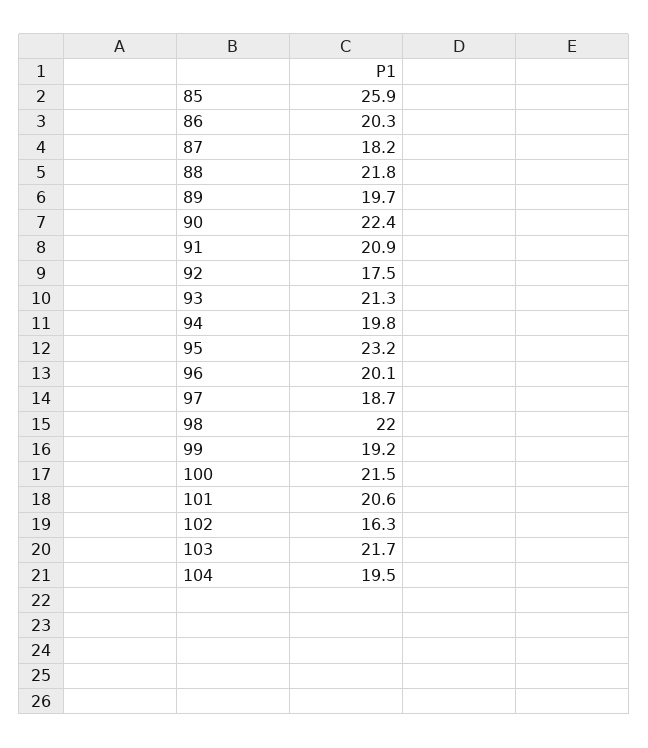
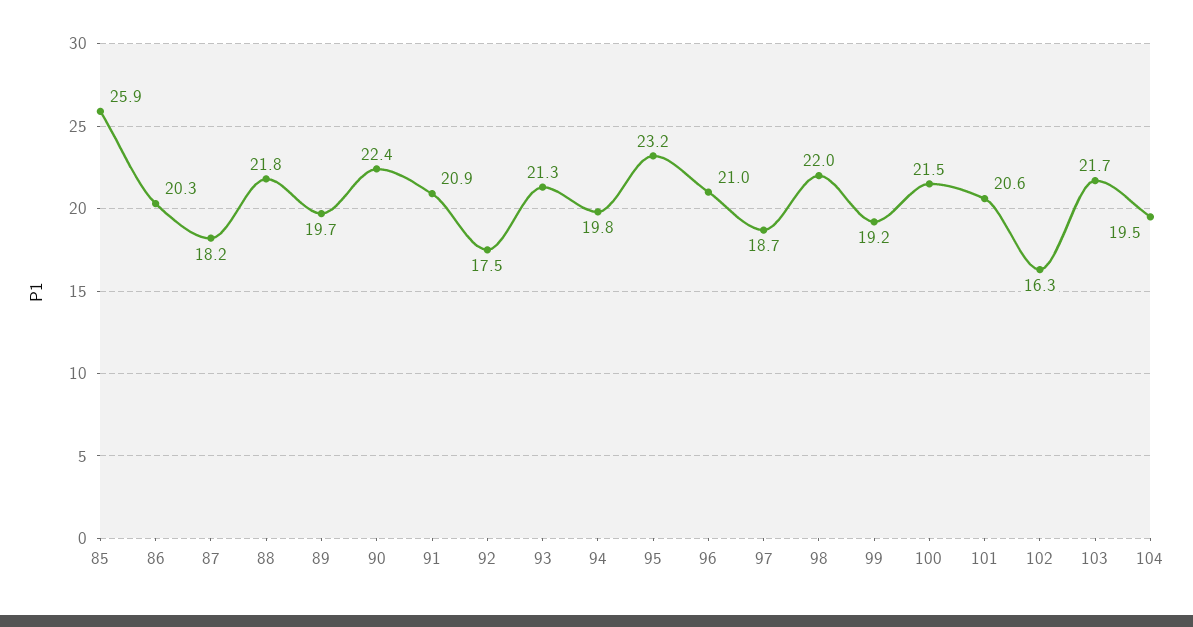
96: 20.1 -> 21

